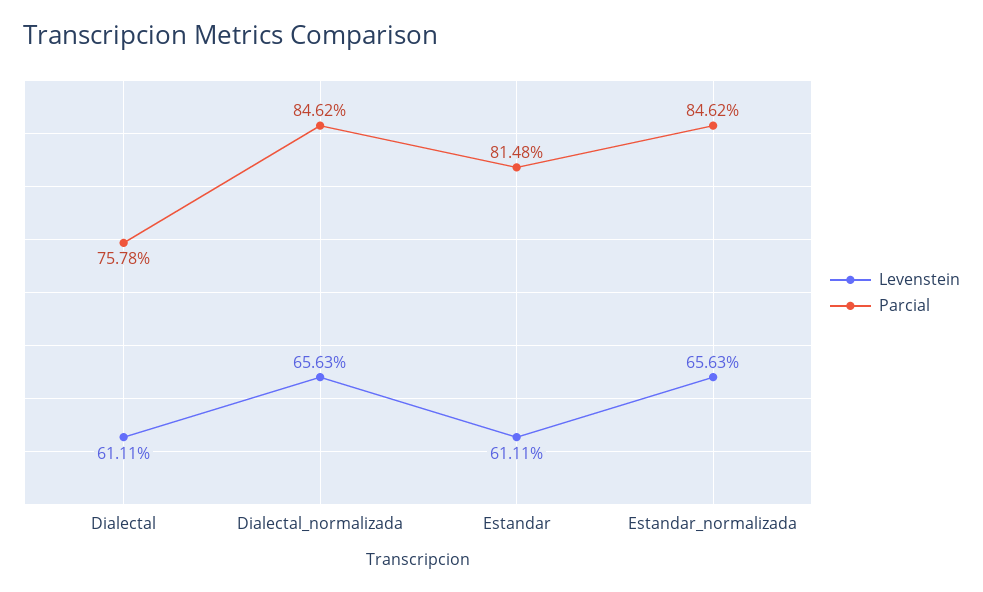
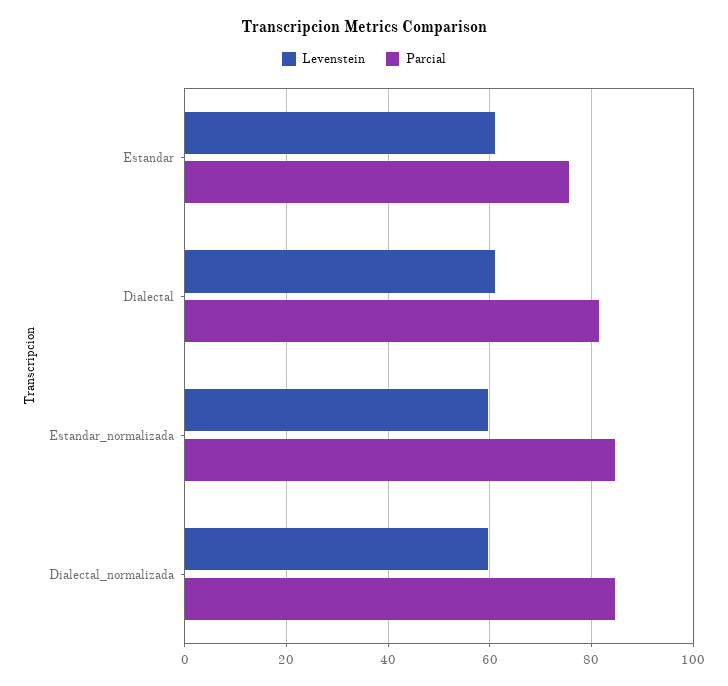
Parcial, Dialectal: 75.78 -> 82
Levenstein, Dialectal_normalizada: 65.63 -> 60
Parcial, Estandar: 81.48 -> 76
Levenstein, Estandar_normalizada: 65.63 -> 60

